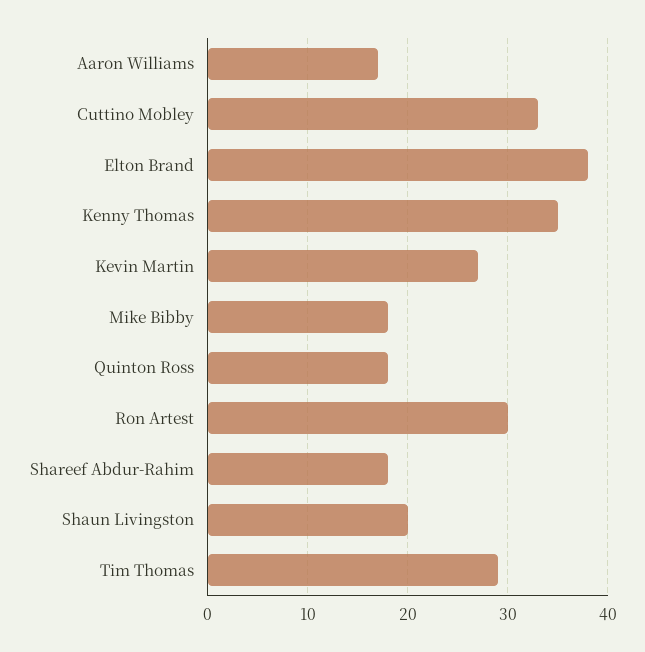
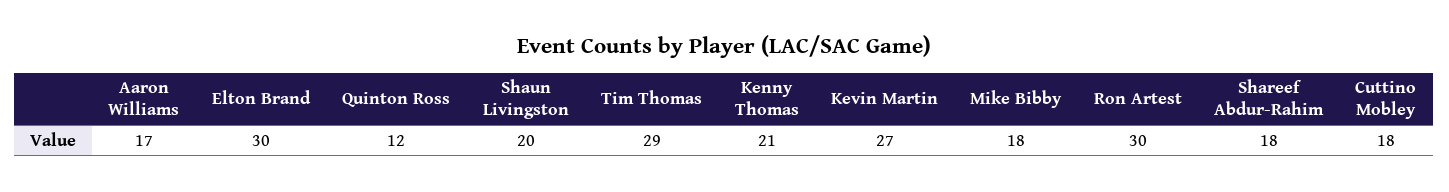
Cuttino Mobley: 33 -> 18
Elton Brand: 38 -> 30
Kenny Thomas: 35 -> 21
Quinton Ross: 18 -> 12

